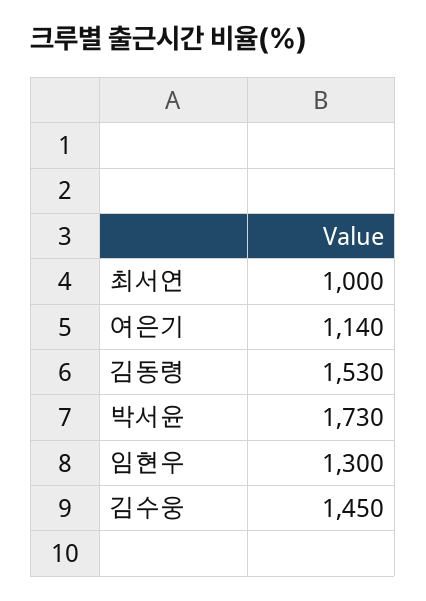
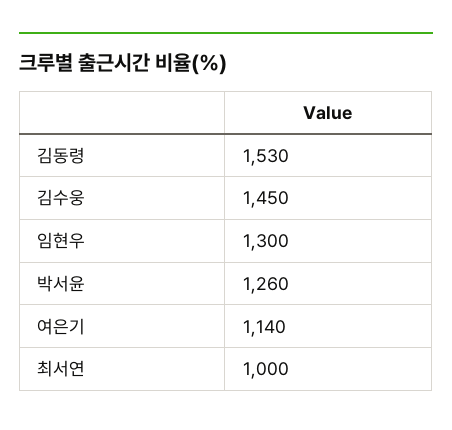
박서윤: 1730 -> 1260

